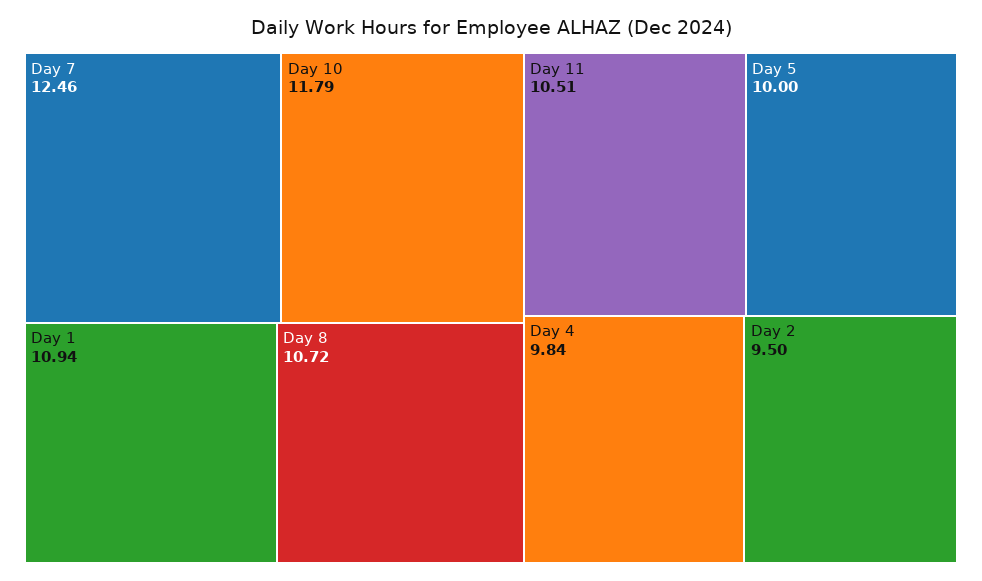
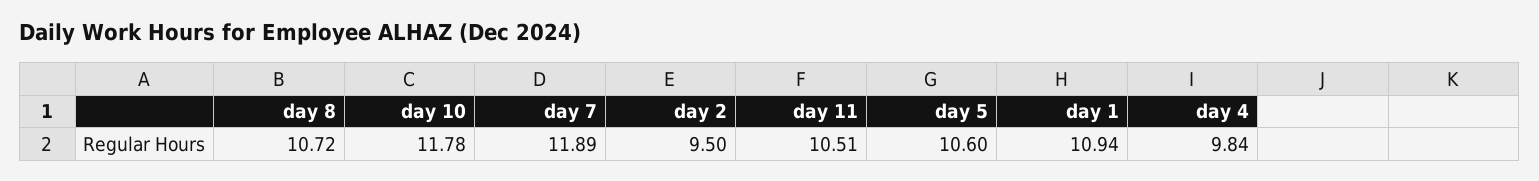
Day 7: 12.46 -> 11.89
Day 10: 11.79 -> 11.78
Day 5: 10 -> 10.6

